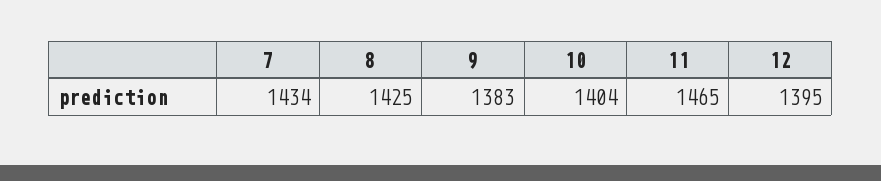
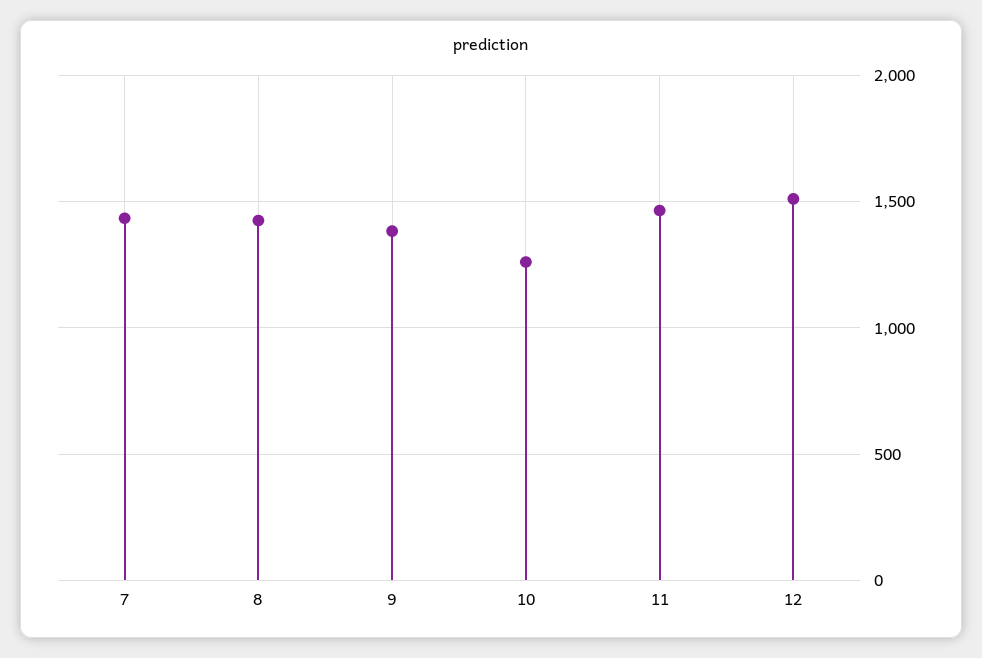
10: 1404 -> 1250
12: 1395 -> 1500

